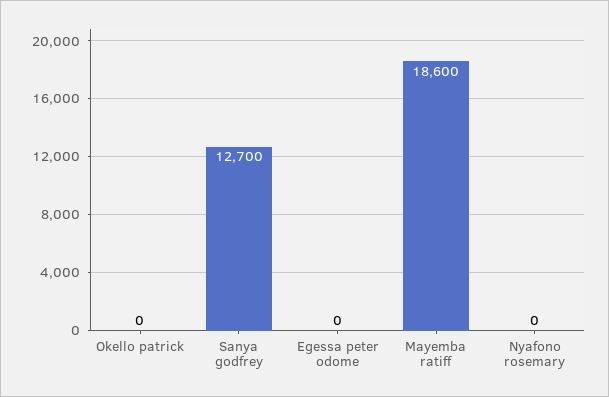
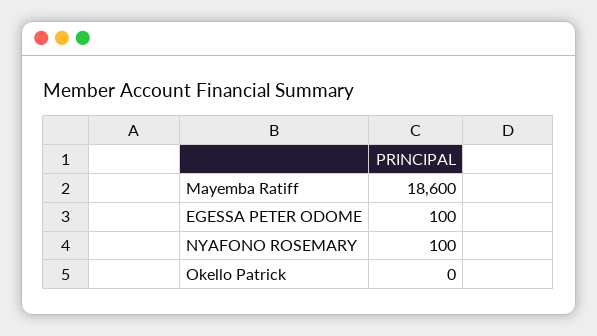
Sanya godfrey: 12700 -> none
Egessa peter odome: 0 -> 100
Nyafono rosemary: 0 -> 100

